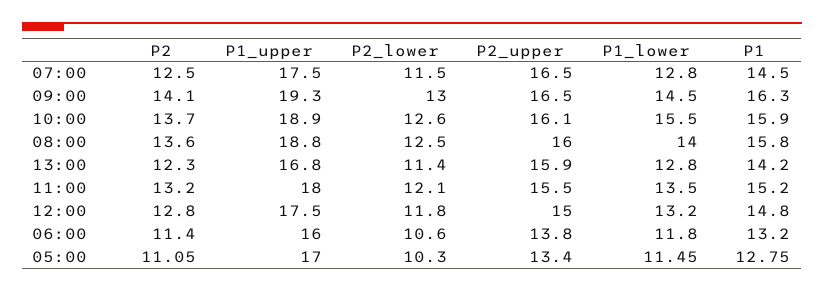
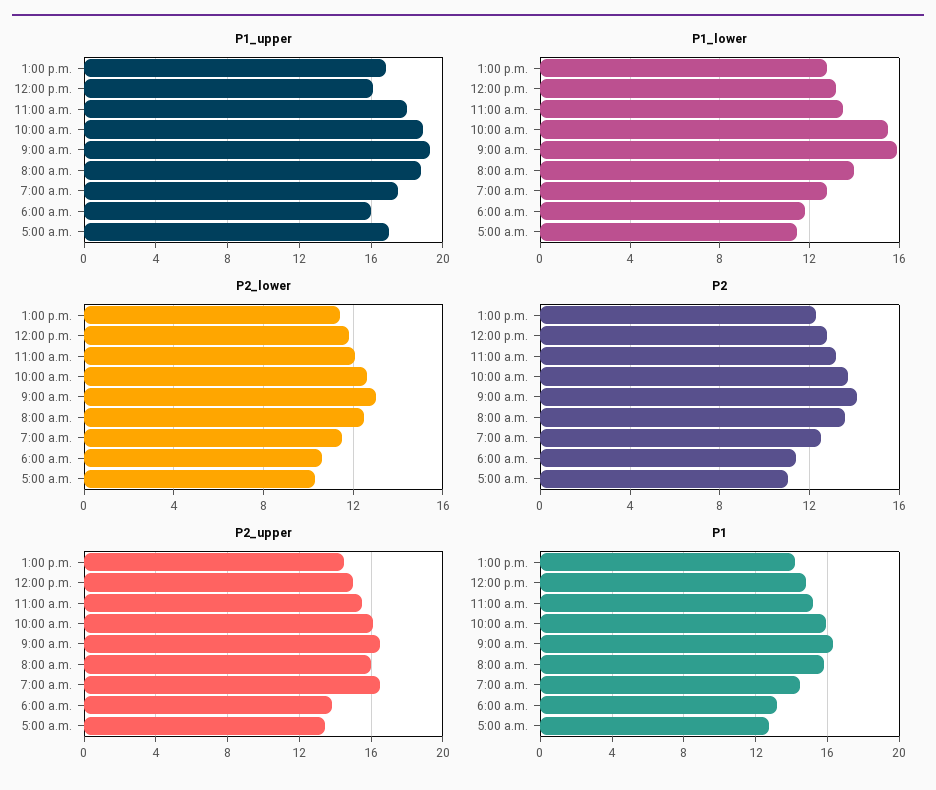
P1_lower, 09:00: 14.5 -> 16
P2_upper, 13:00: 15.9 -> 14.5
P1_upper, 12:00: 17.5 -> 16

